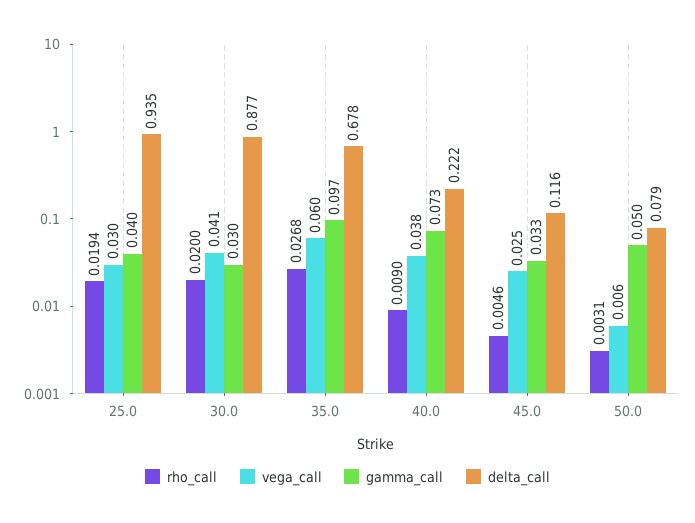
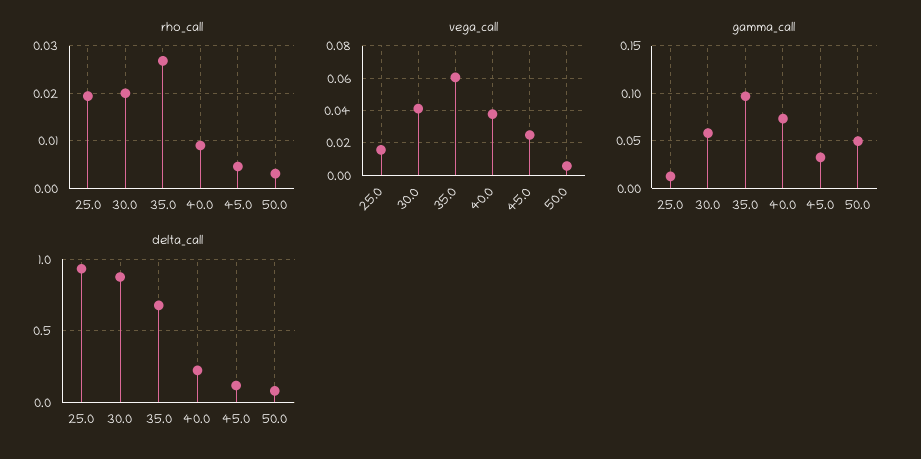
vega_call, 25.0: 0.03 -> 0.015
gamma_call, 25.0: 0.04 -> 0.01
gamma_call, 30.0: 0.03 -> 0.06

